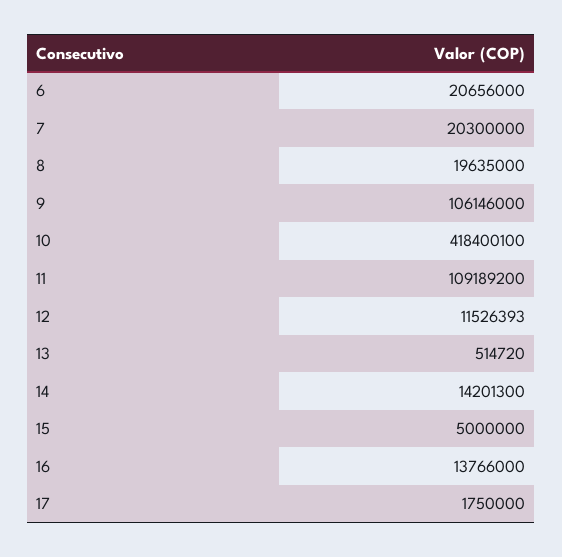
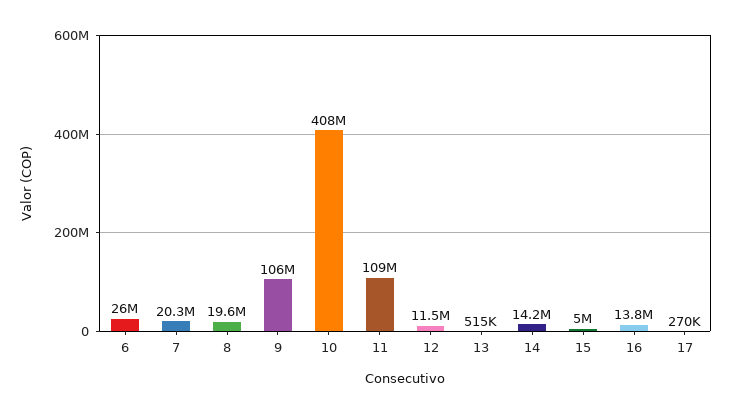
6: 20656000 -> 26000000
10: 418400100 -> 408000000
17: 1750000 -> 270000

